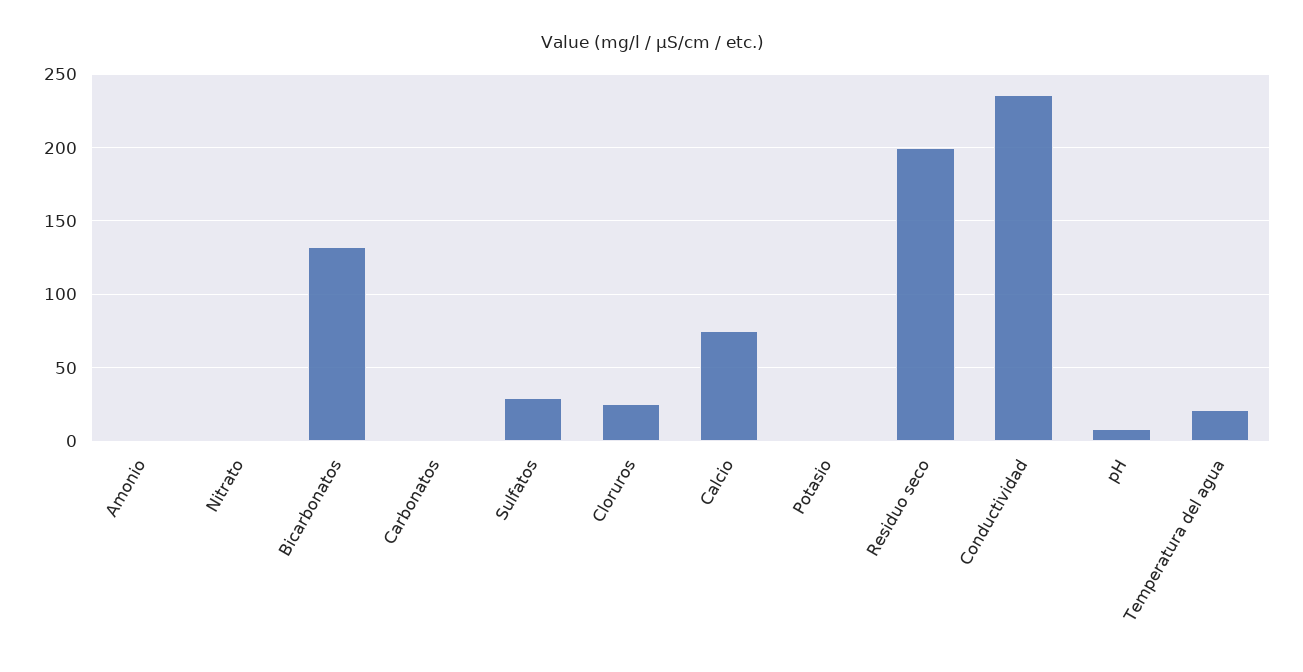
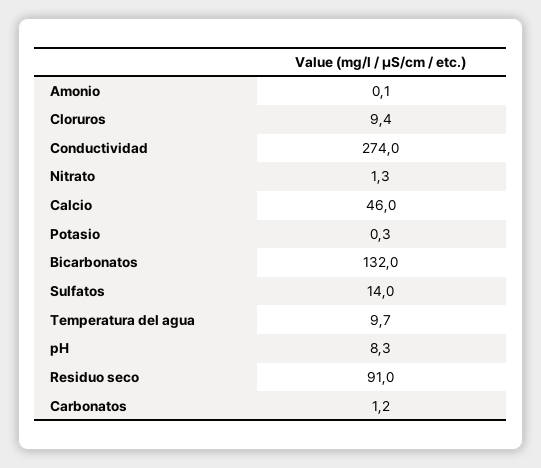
Sulfatos: 30 -> 14
Cloruros: 25 -> 9.4
Calcio: 75 -> 46
Residuo seco: 200 -> 91
Conductividad: 235 -> 274
Temperatura del agua: 20 -> 9.7

